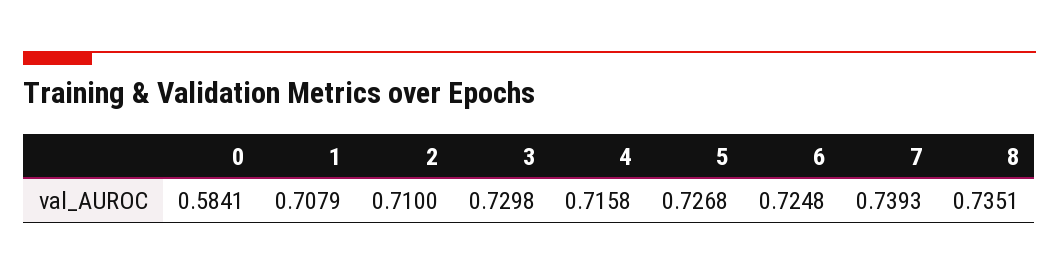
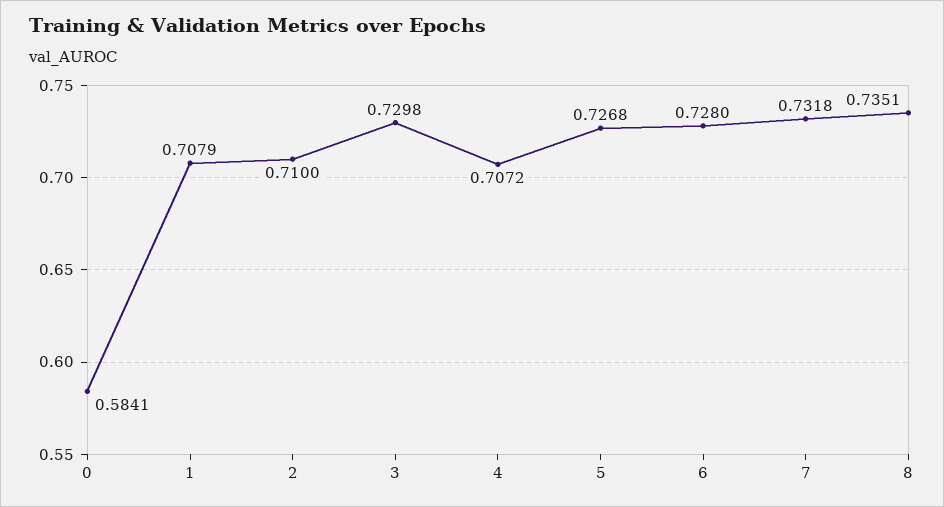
4: 0.7158 -> 0.7072
6: 0.7248 -> 0.728
7: 0.7393 -> 0.7318

